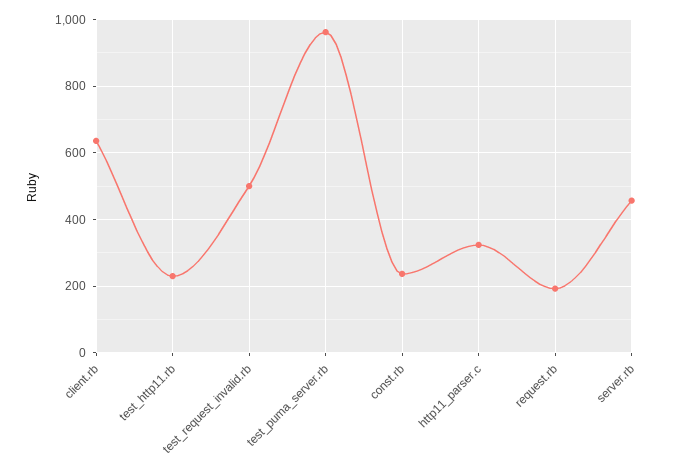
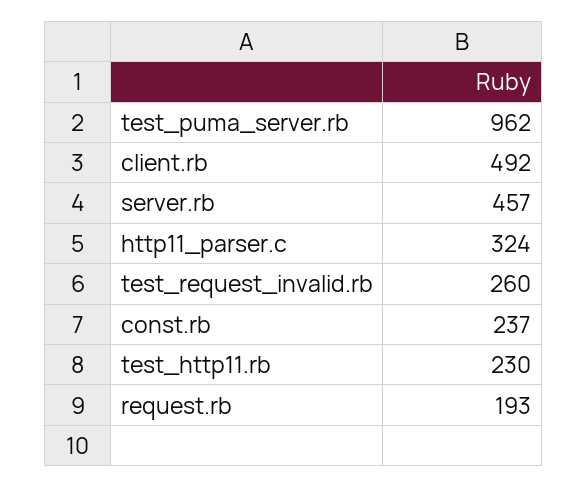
client.rb: 640 -> 492
test_request_invalid.rb: 500 -> 260

